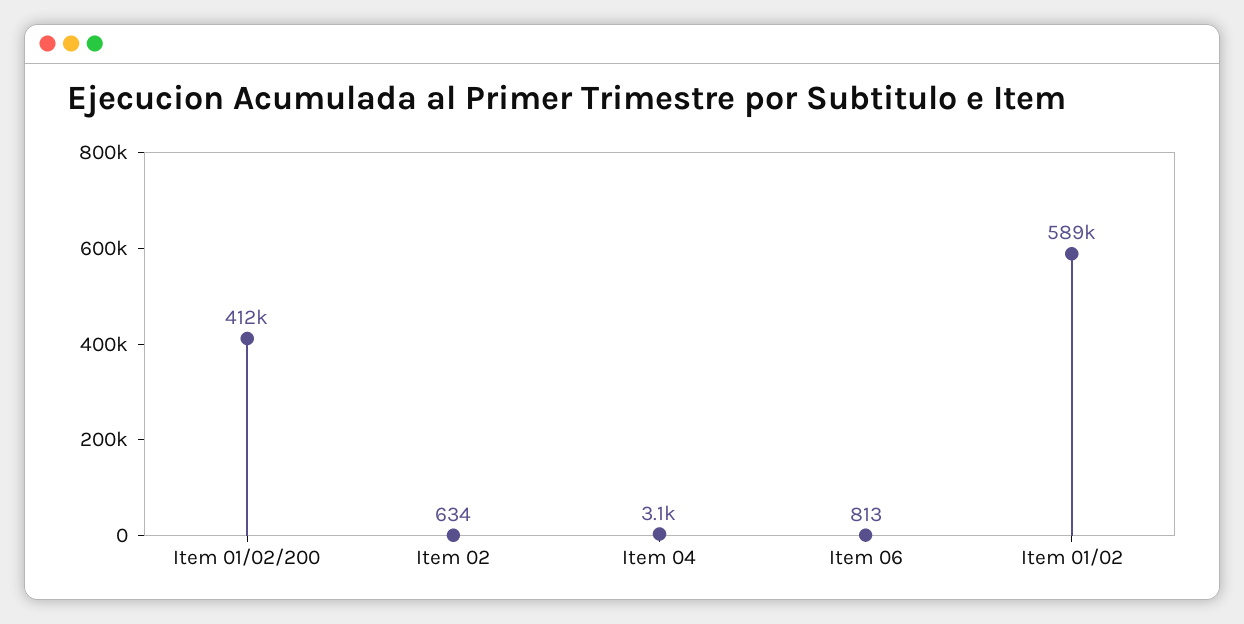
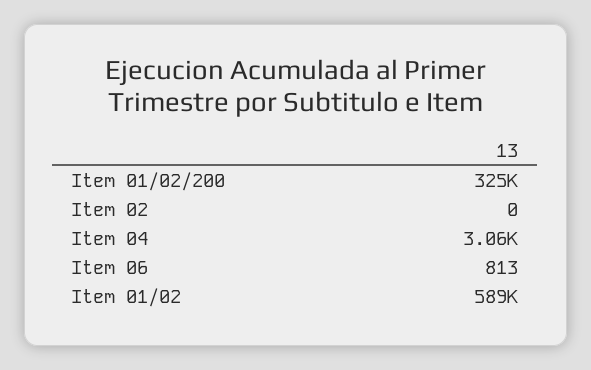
Item 01/02/200: 412000 -> 325000
Item 02: 634 -> 0

